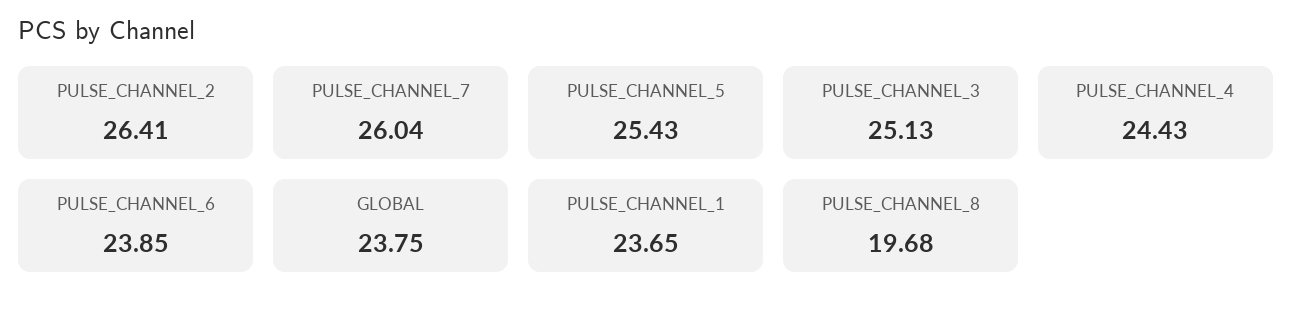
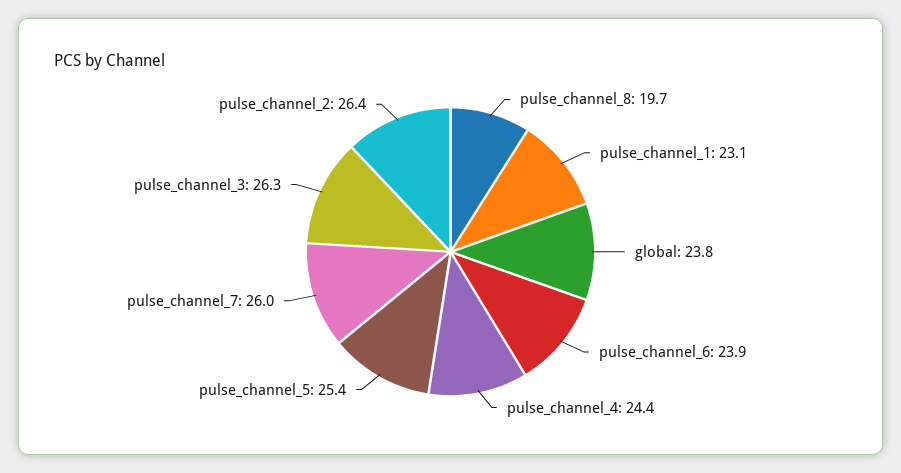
PULSE_CHANNEL_3: 25.13 -> 26.3
PULSE_CHANNEL_1: 23.65 -> 23.1

